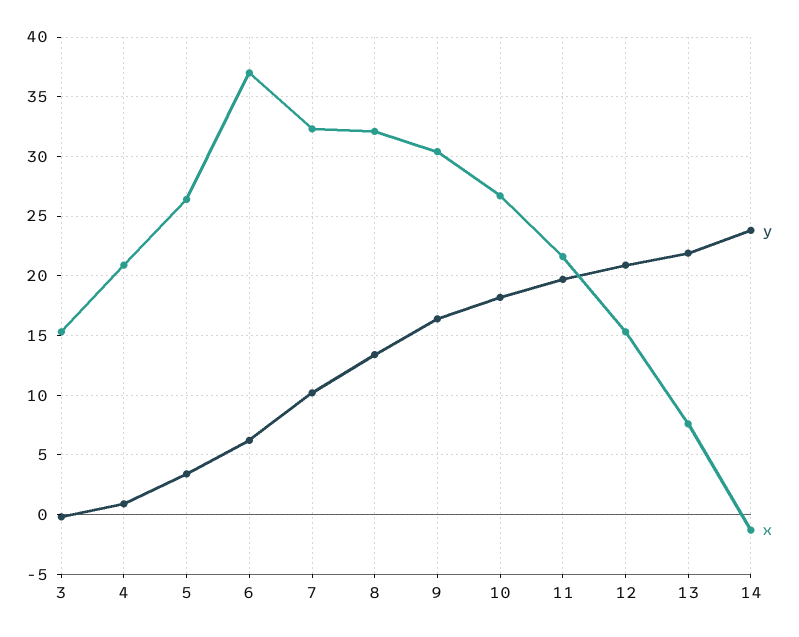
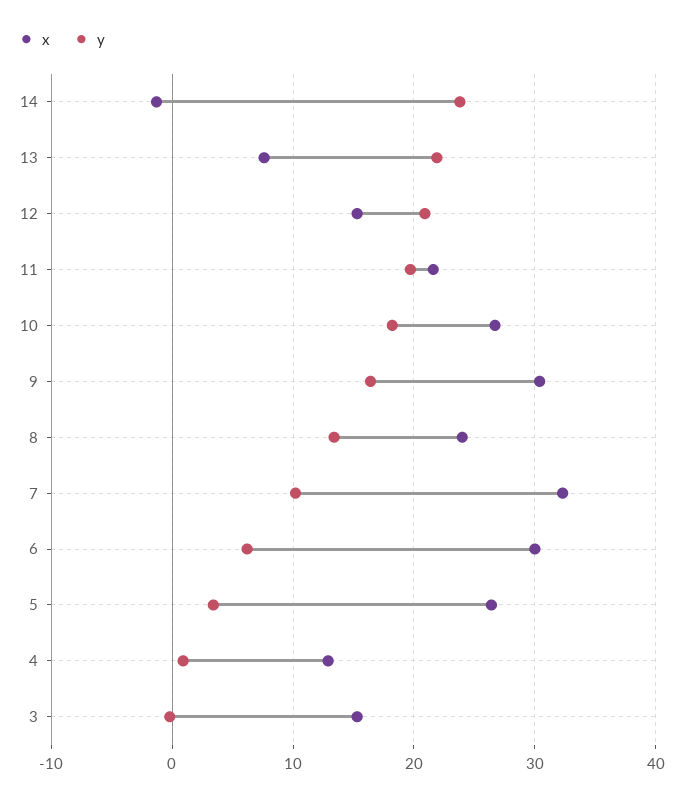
x, 4: 21 -> 13
x, 6: 37 -> 30
x, 8: 32 -> 24

